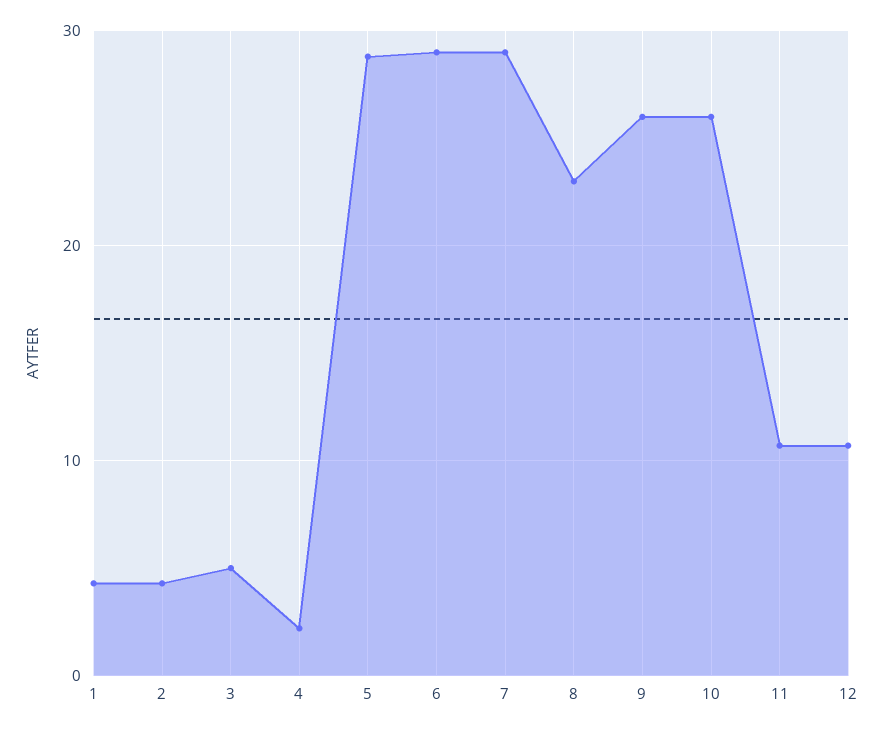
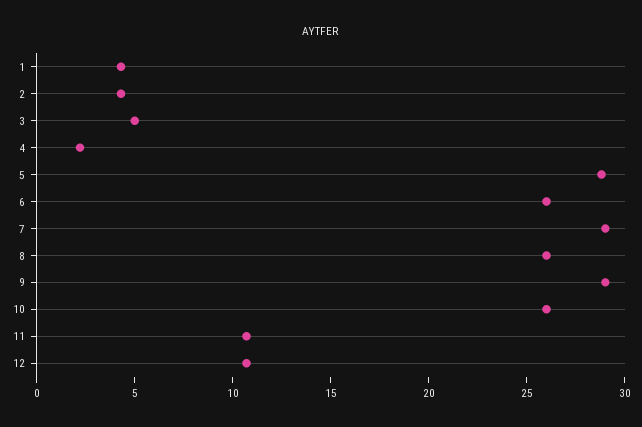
6: 29 -> 26
8: 23 -> 26
9: 26 -> 29

